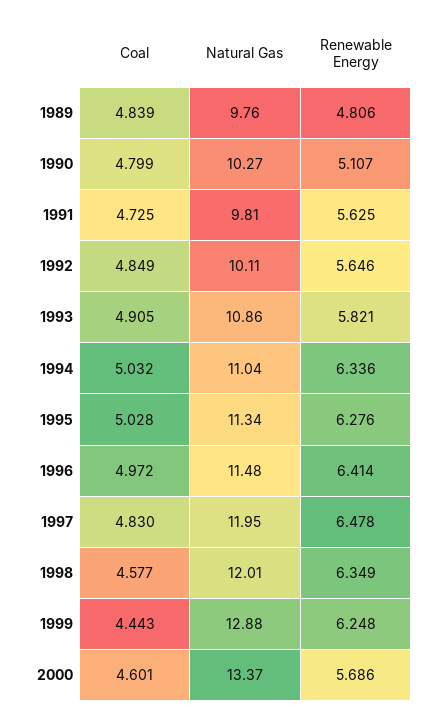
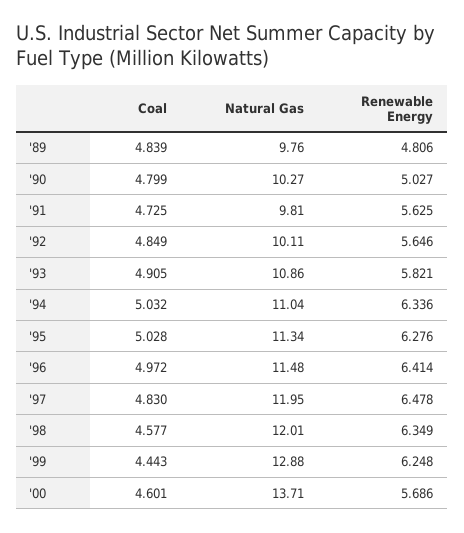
Renewable Energy, 1990: 5.107 -> 5.027
Natural Gas, 2000: 13.37 -> 13.71

